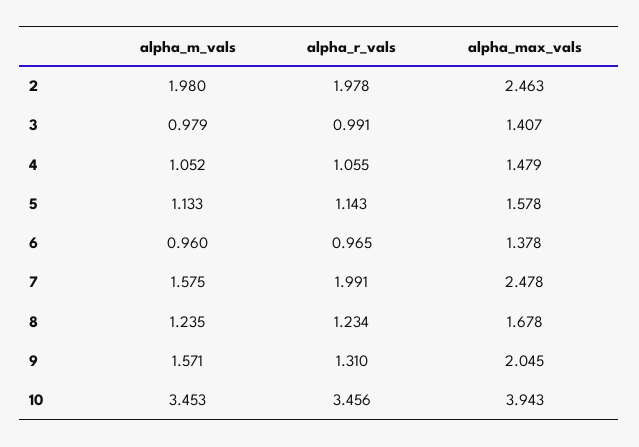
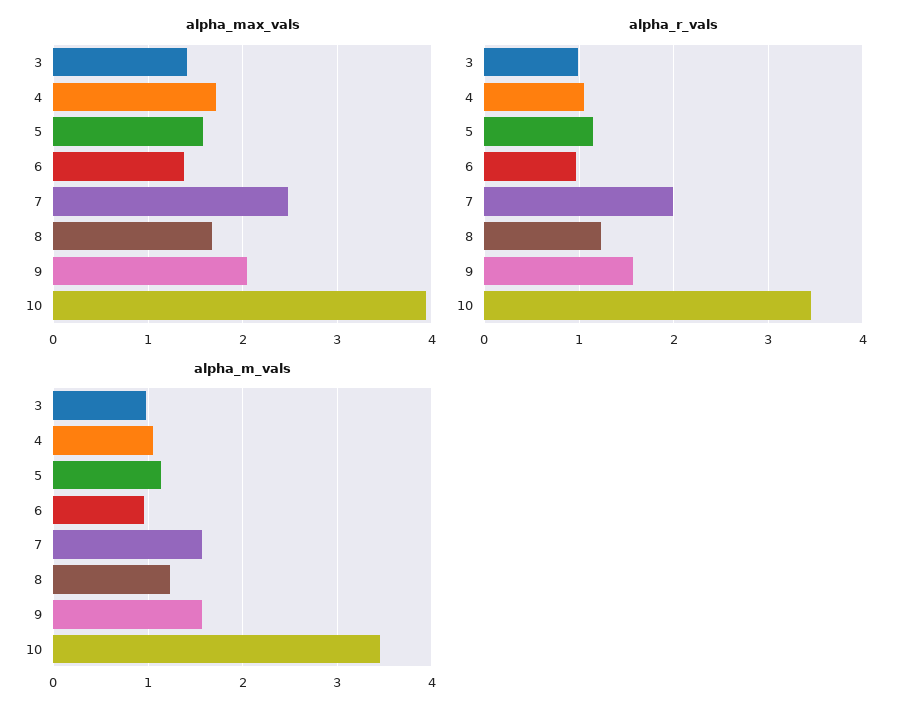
alpha_m_vals, 2: 1.98 -> none
alpha_r_vals, 2: 1.978 -> none
alpha_max_vals, 2: 2.463 -> none
alpha_max_vals, 4: 1.479 -> 1.7
alpha_r_vals, 9: 1.31 -> 1.6

